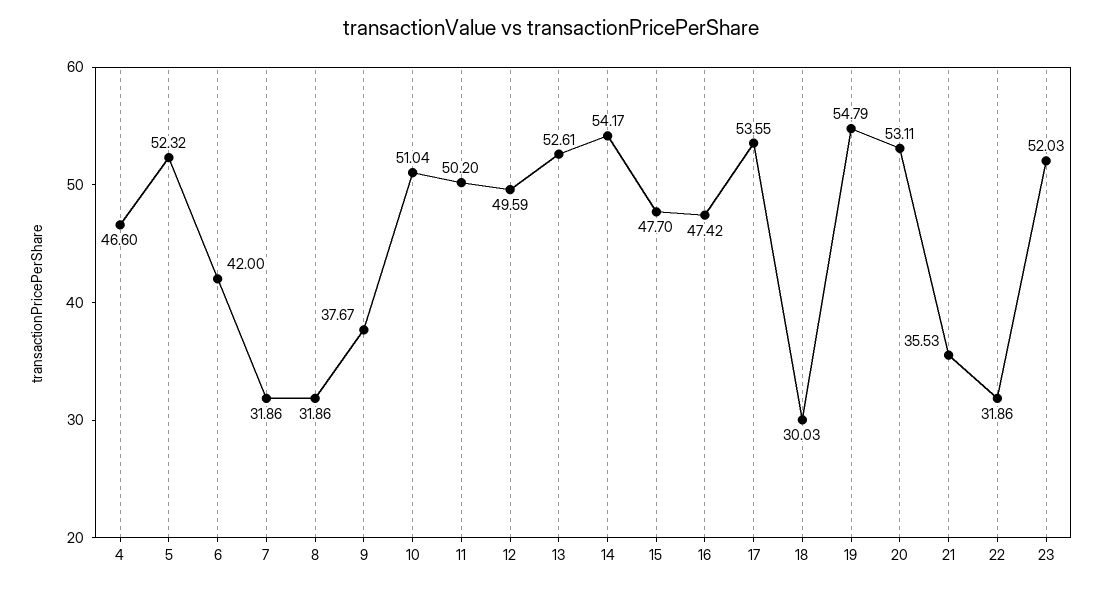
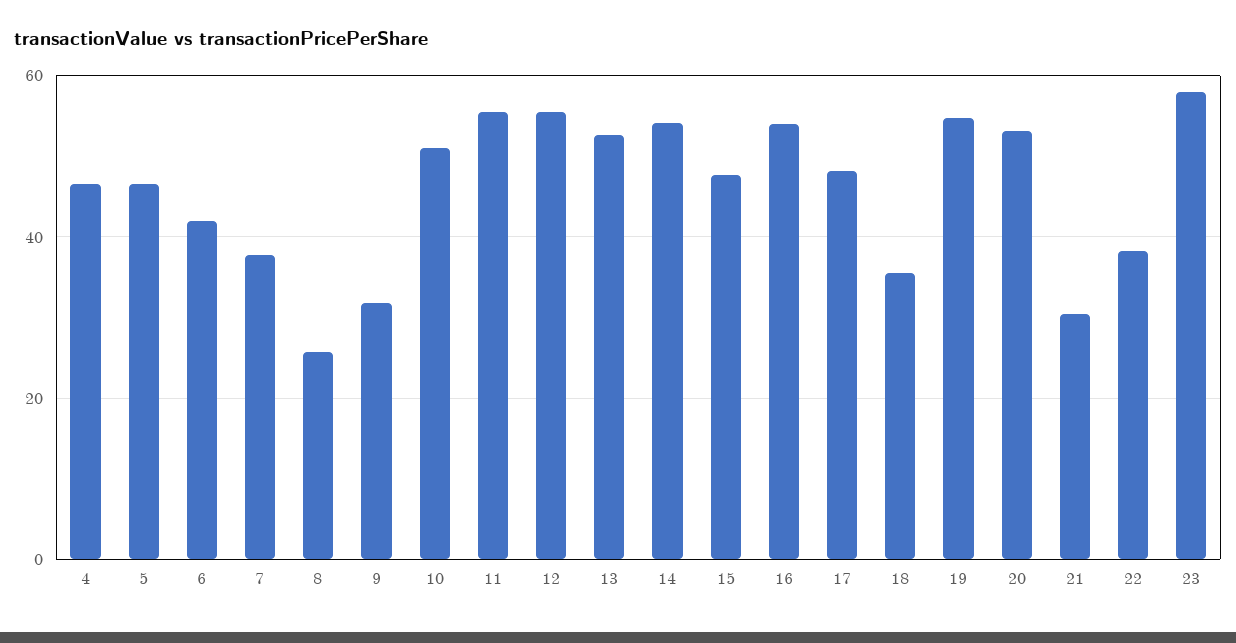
5: 52.32 -> 46
7: 31.86 -> 38
8: 31.86 -> 26
9: 37.67 -> 32
11: 50.2 -> 56
12: 49.59 -> 56
16: 47.42 -> 54
17: 53.55 -> 48
18: 30.03 -> 36
21: 35.53 -> 30
22: 31.86 -> 38
23: 52.03 -> 58

